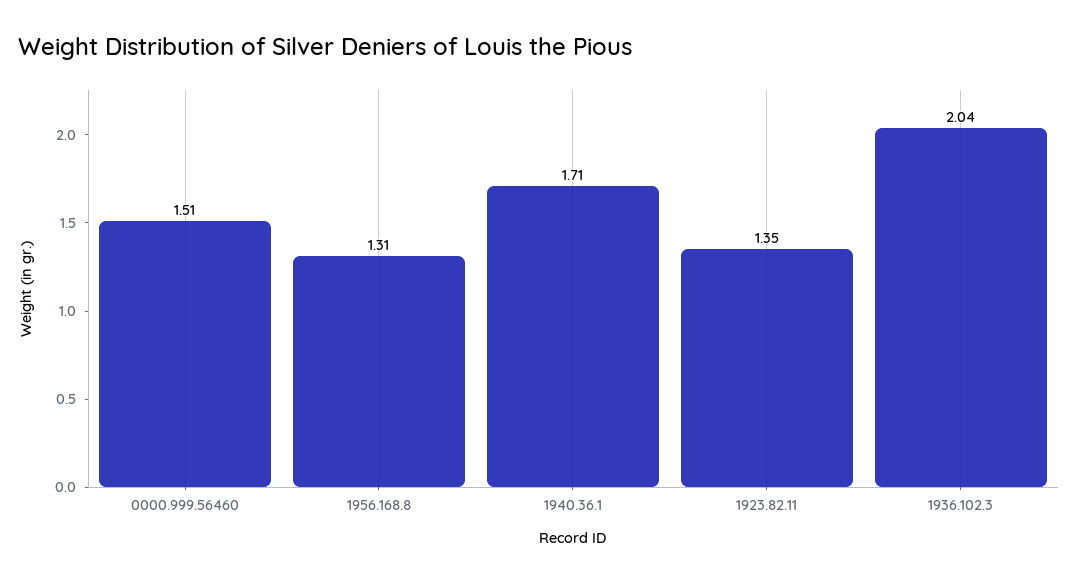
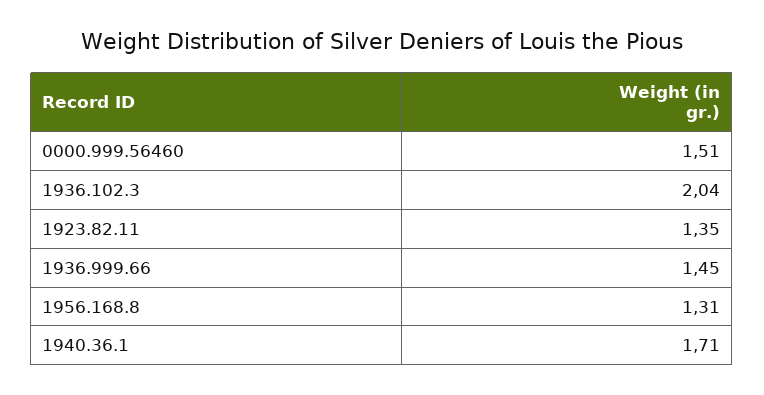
1936.999.66: none -> 1.45

